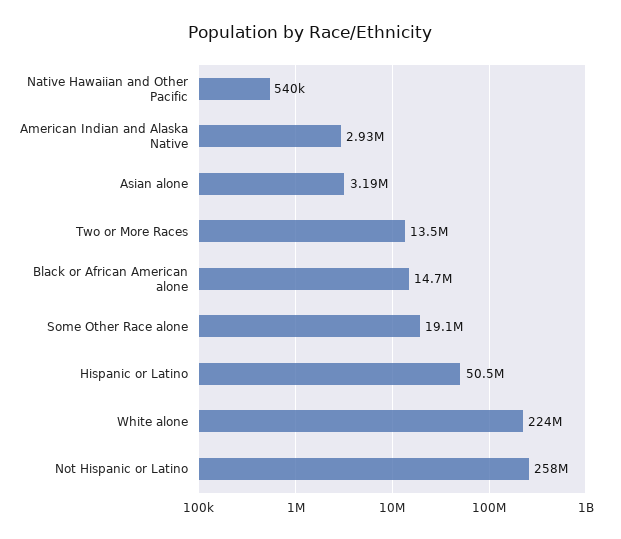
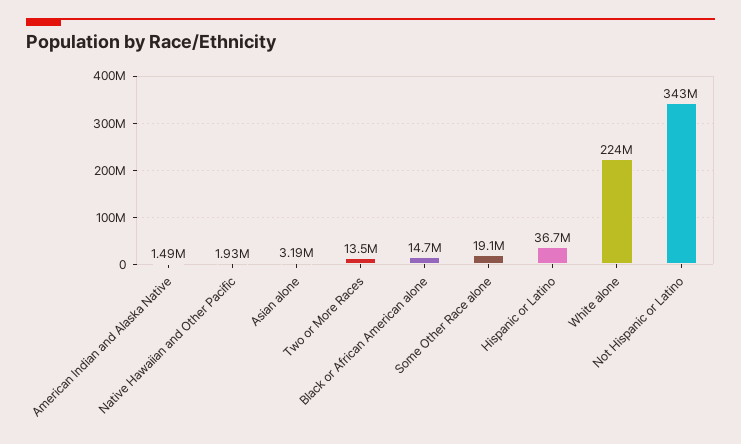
Native Hawaiian and Other Pacific: 540000 -> 1930000
American Indian and Alaska Native: 2930000 -> 1490000
Hispanic or Latino: 50500000 -> 36700000
Not Hispanic or Latino: 258000000 -> 343000000

